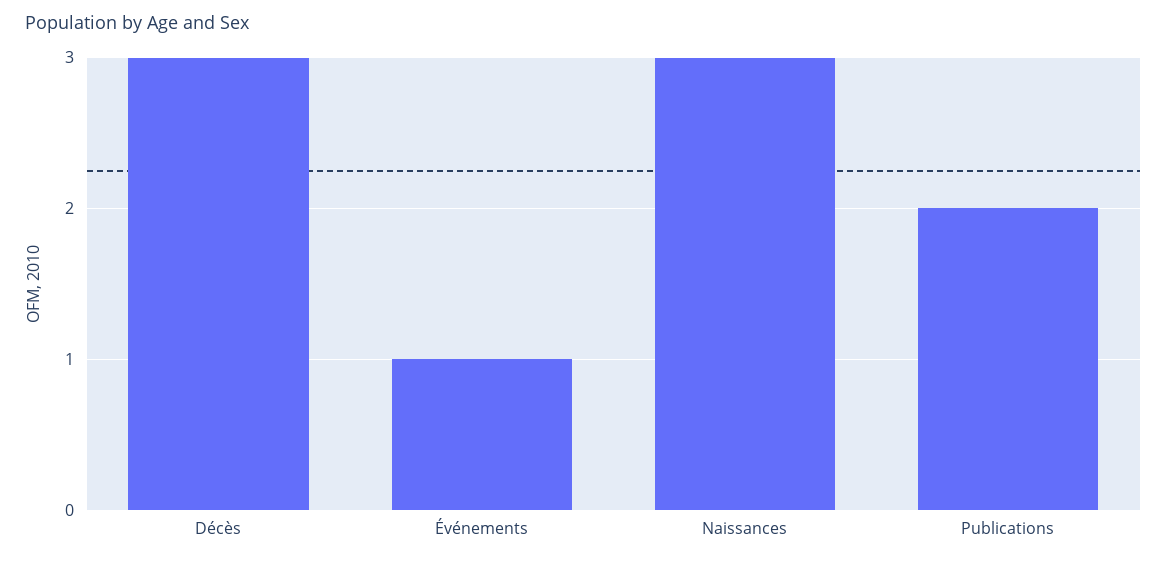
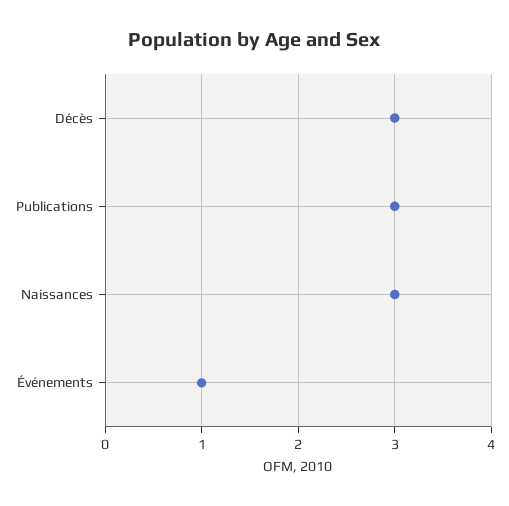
Publications: 2 -> 3

